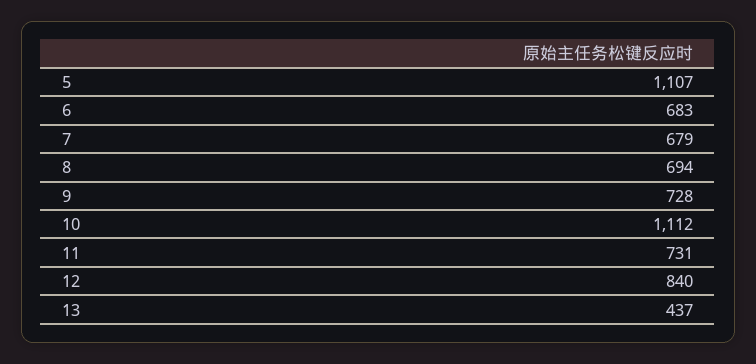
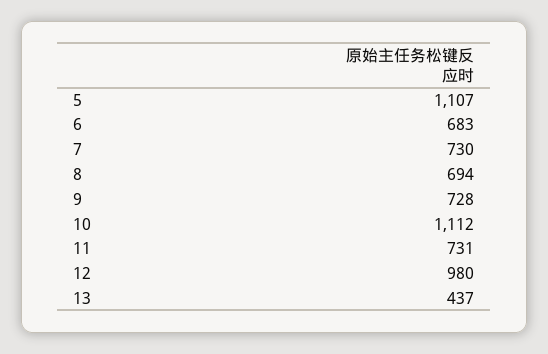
7: 679 -> 730
12: 840 -> 980

